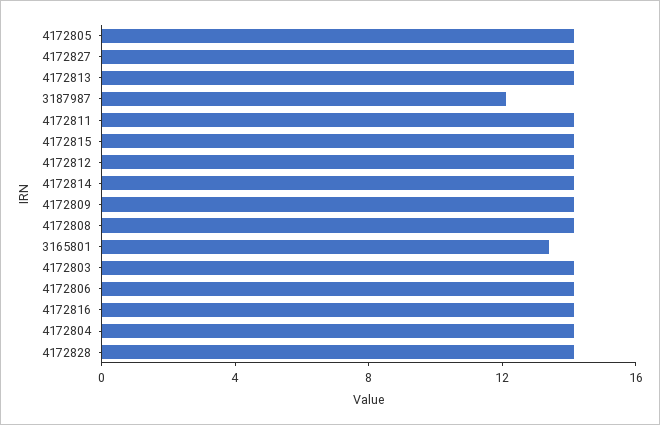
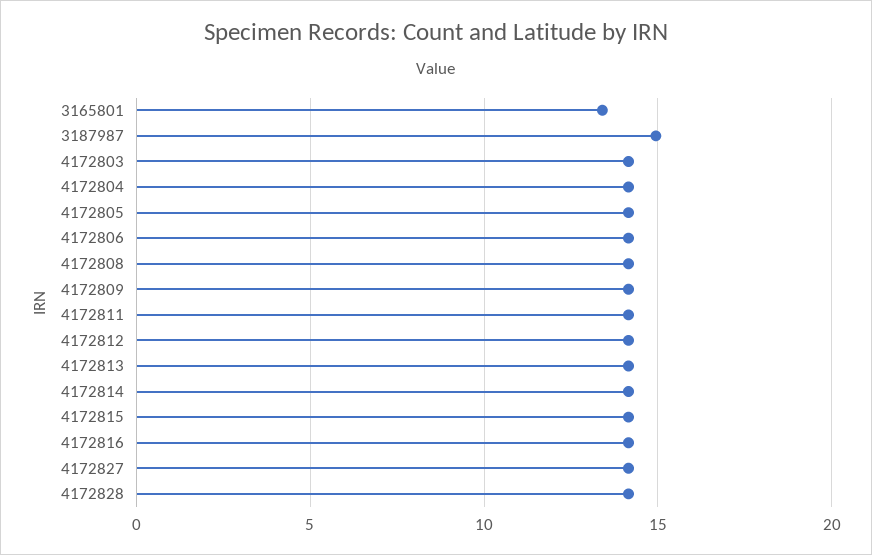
3187987: 12 -> 15

